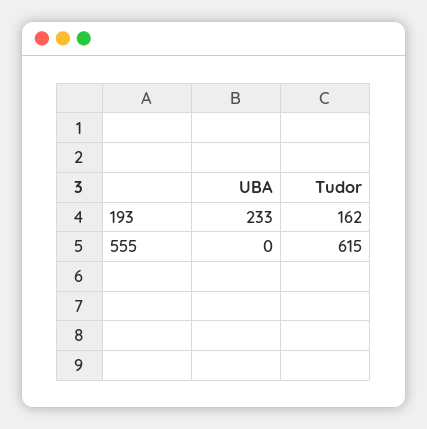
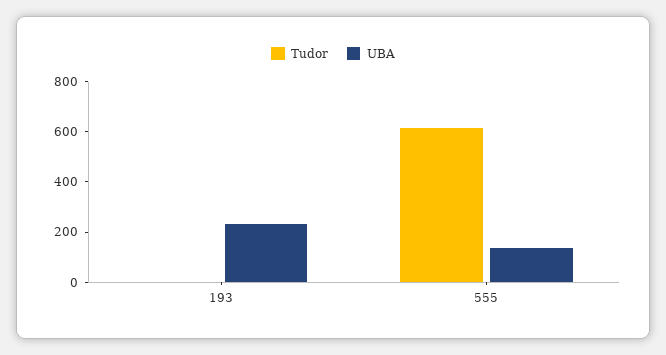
Tudor, 193: 162 -> 0
UBA, 555: 0 -> 150

